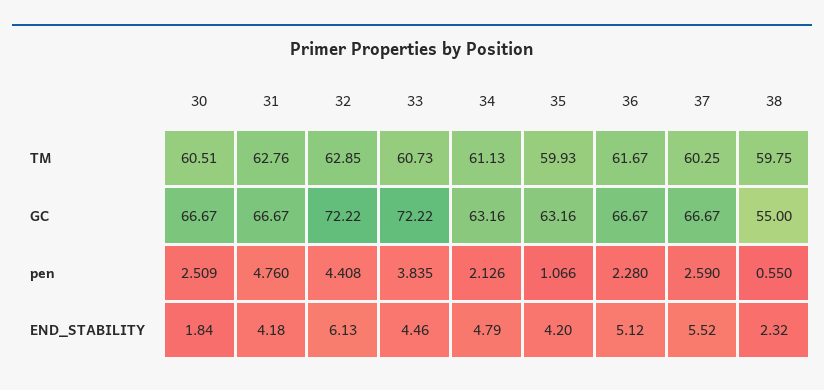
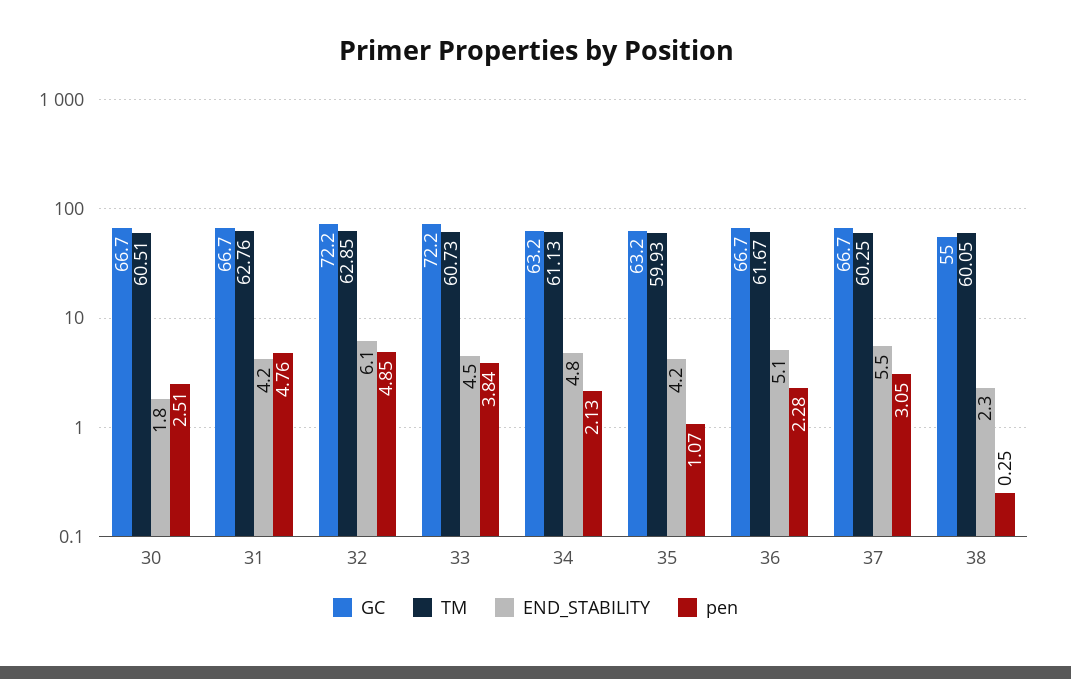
TM, 38: 59.75 -> 60.05
pen, 32: 4.408 -> 4.85
pen, 37: 2.59 -> 3.05
pen, 38: 0.55 -> 0.25

